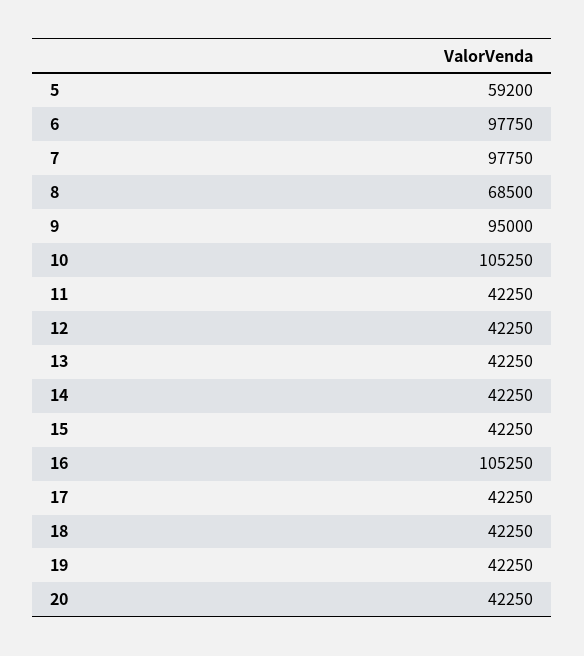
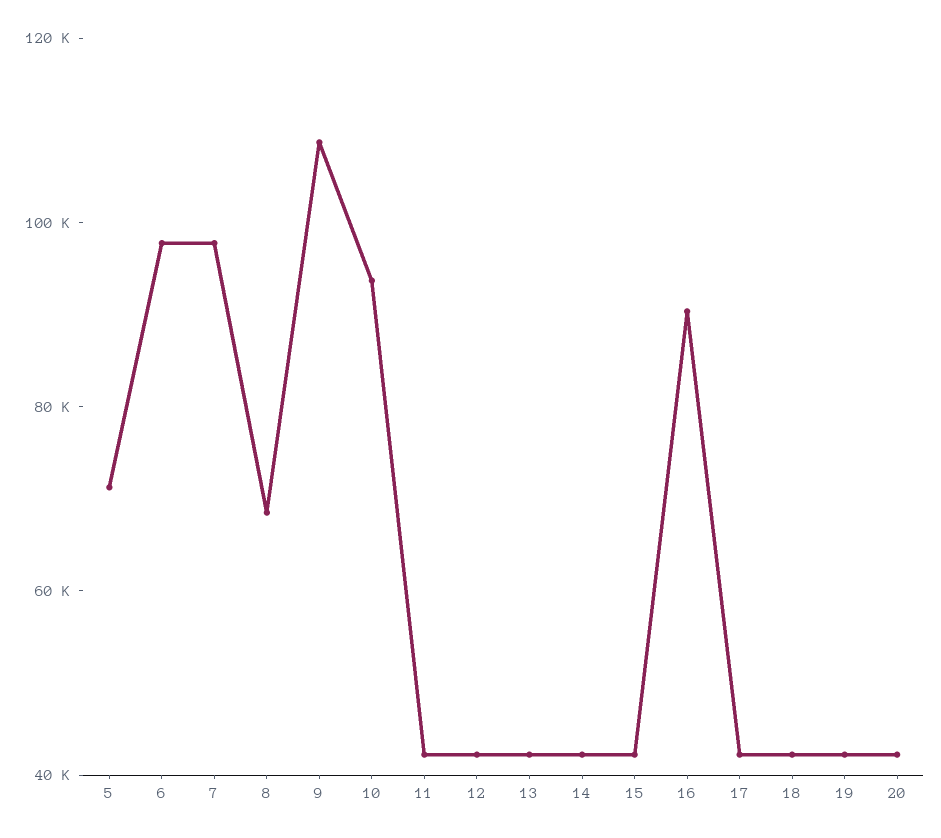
5: 59200 -> 70000
9: 95000 -> 110000
10: 105250 -> 95000
16: 105250 -> 90000

